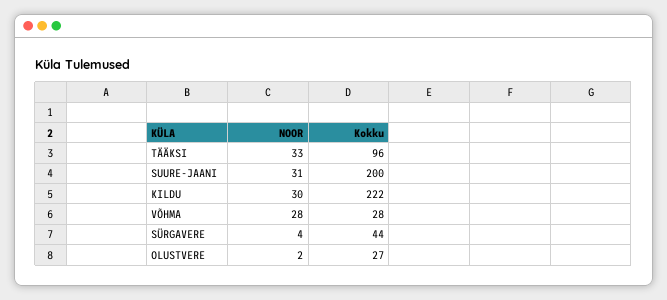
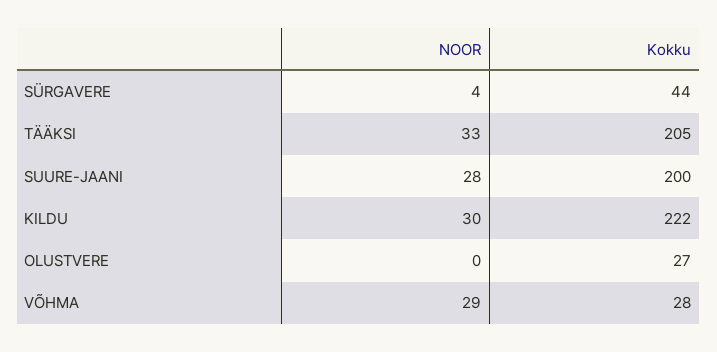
Kokku, TÄÄKSI: 96 -> 205
NOOR, SUURE-JAANI: 31 -> 28
NOOR, VÕHMA: 28 -> 29
NOOR, OLUSTVERE: 2 -> 0

